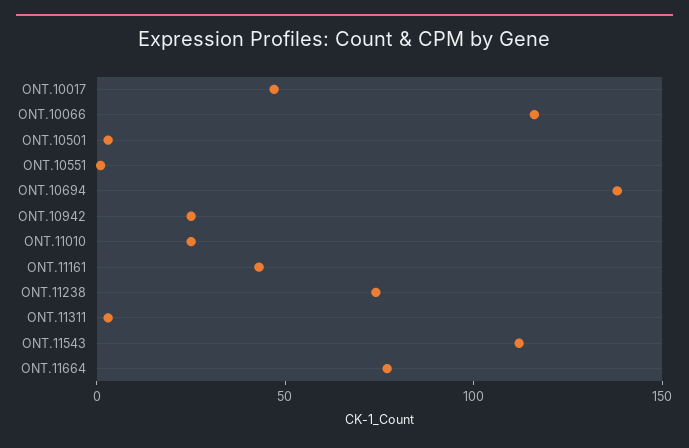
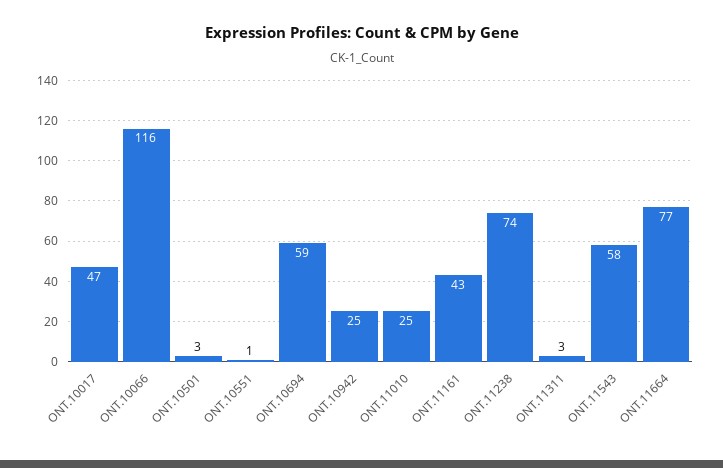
ONT.10694: 140 -> 59
ONT.11543: 110 -> 58

